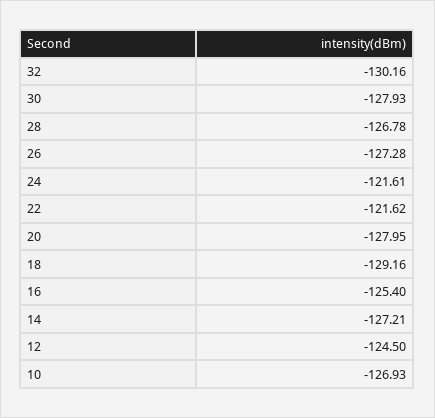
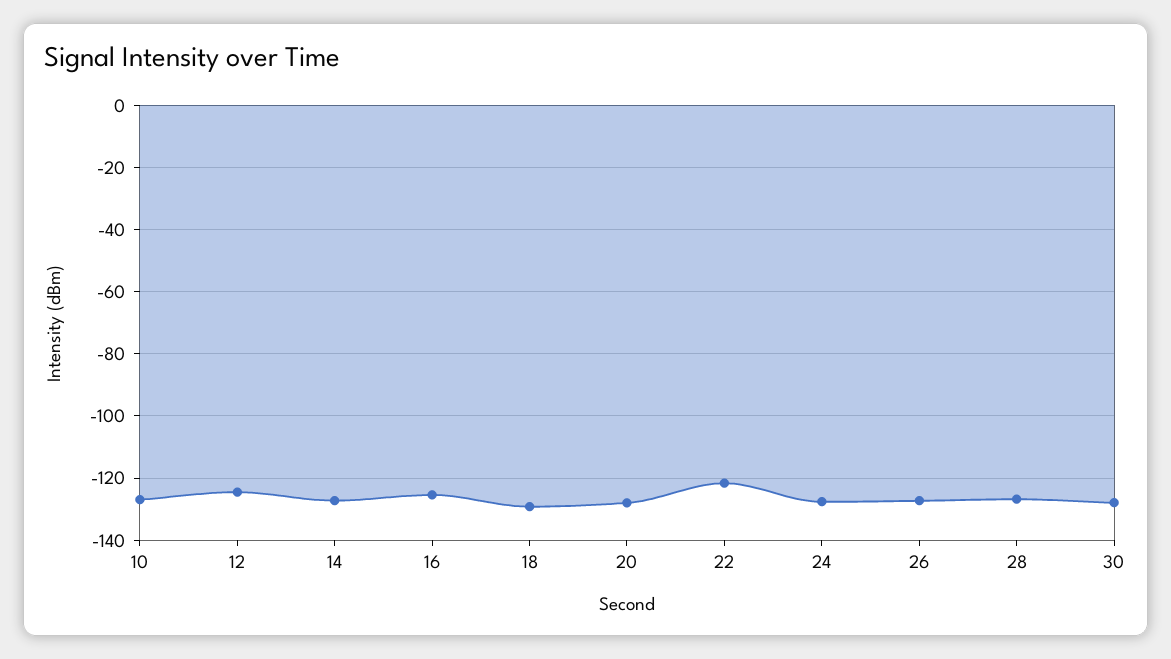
32: -130.16 -> none
24: -121.61 -> -128

